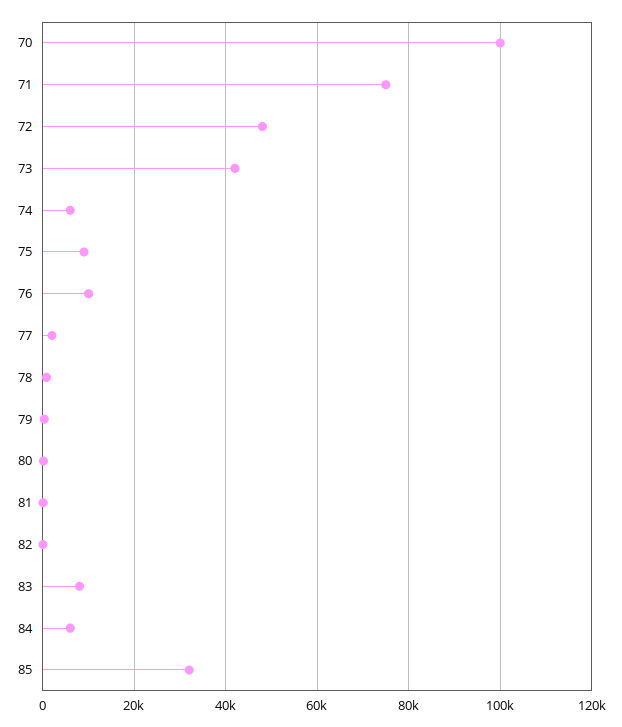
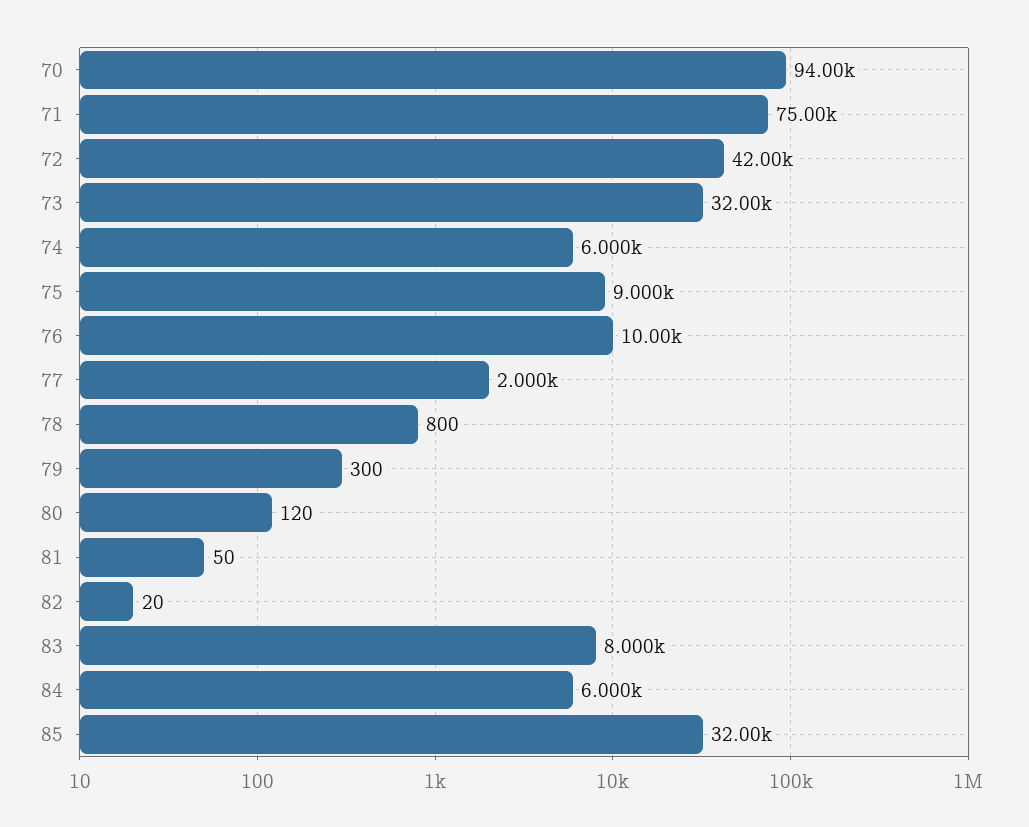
70: 100000 -> 94000
72: 48000 -> 42000
73: 42000 -> 32000

